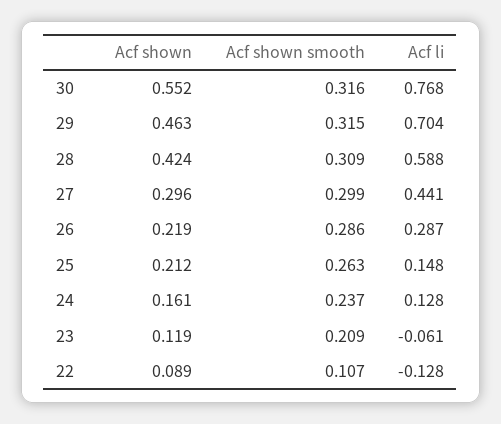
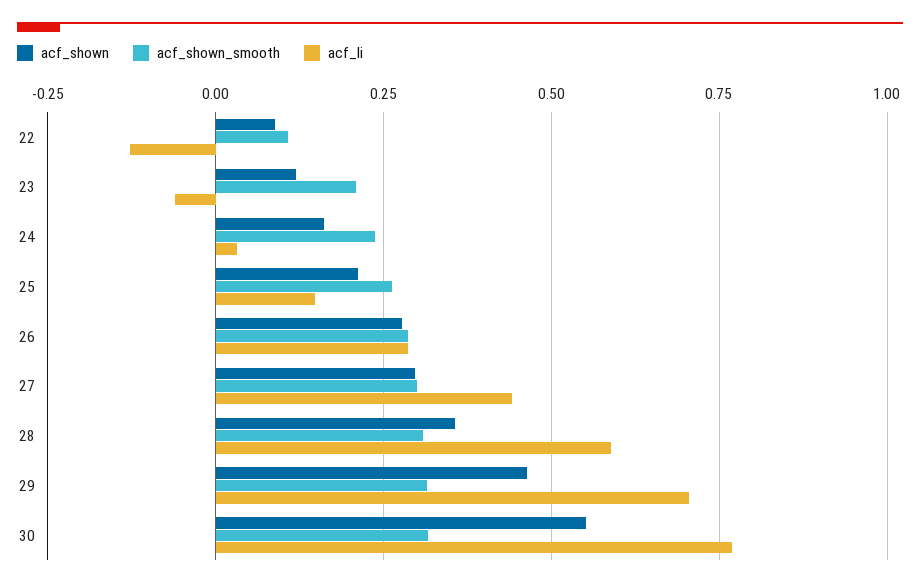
Acf shown, 28: 0.424 -> 0.35
Acf shown, 26: 0.219 -> 0.275
Acf li, 24: 0.128 -> 0.025

